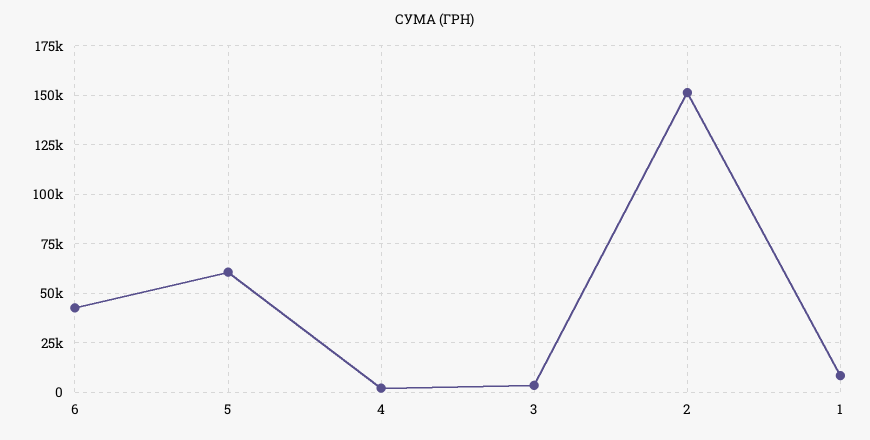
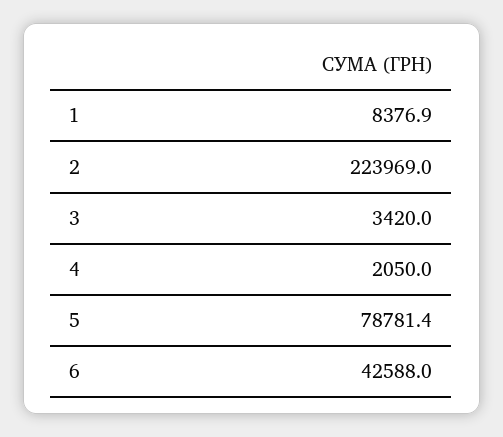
5: 60000 -> 78781.4
2: 150000 -> 223969

